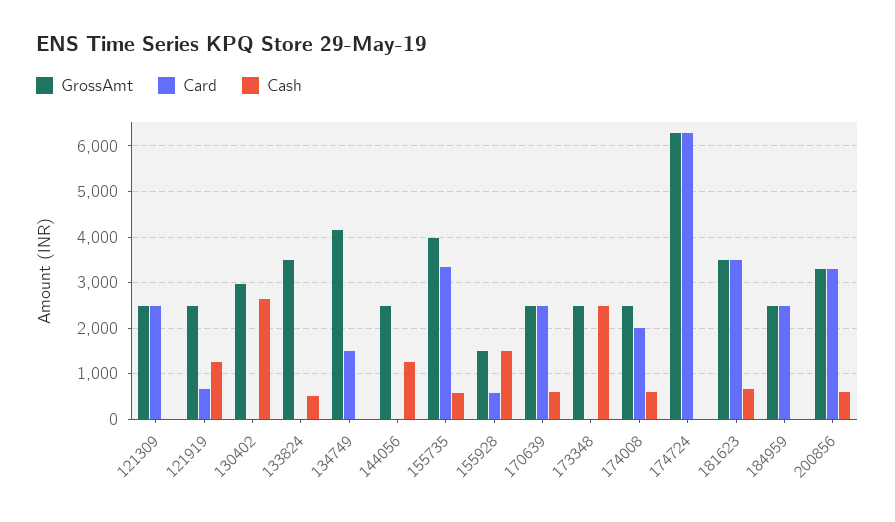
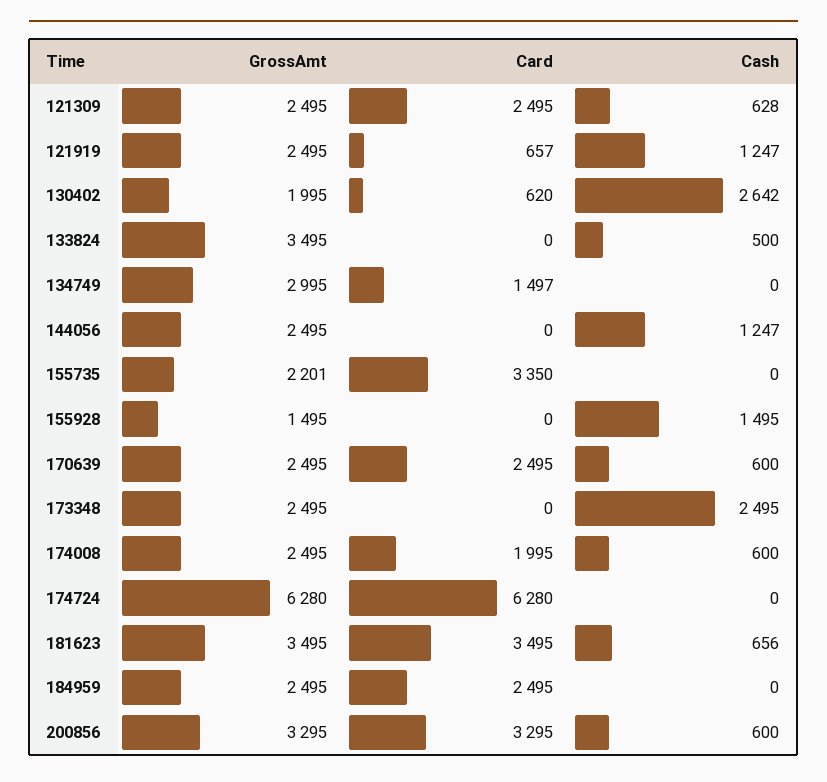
Cash, 121309: 0 -> 628
GrossAmt, 130402: 3000 -> 1995
Card, 130402: 0 -> 620
GrossAmt, 134749: 4200 -> 2995
GrossAmt, 155735: 4000 -> 2201
Cash, 155735: 600 -> 0
Card, 155928: 600 -> 0

